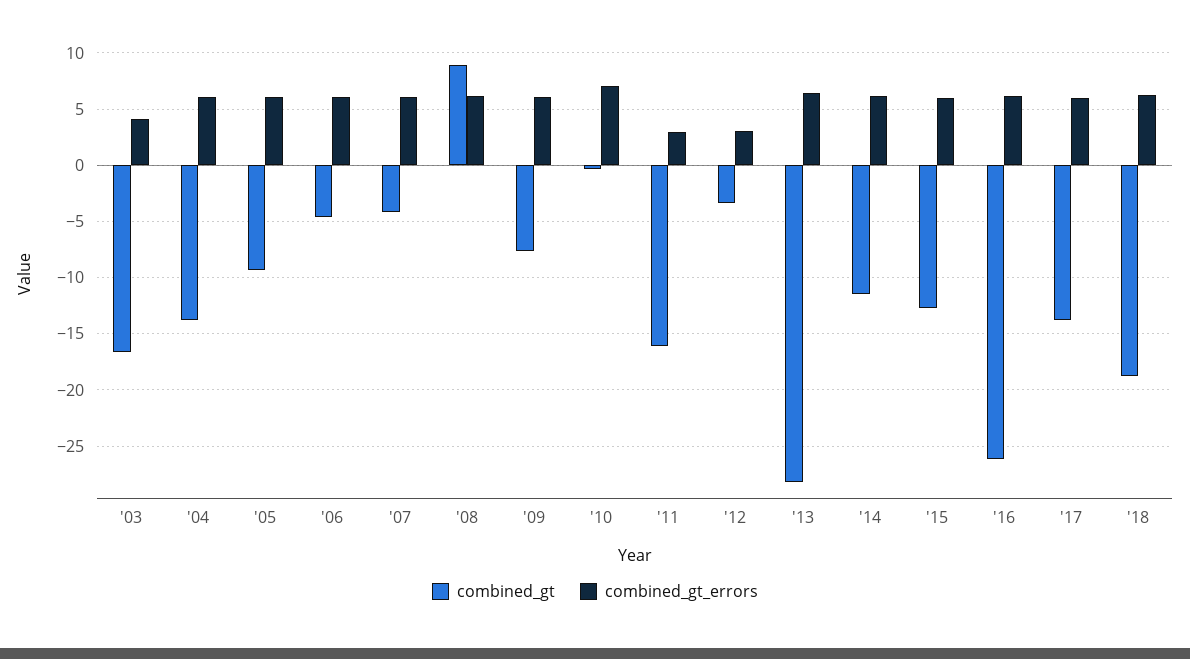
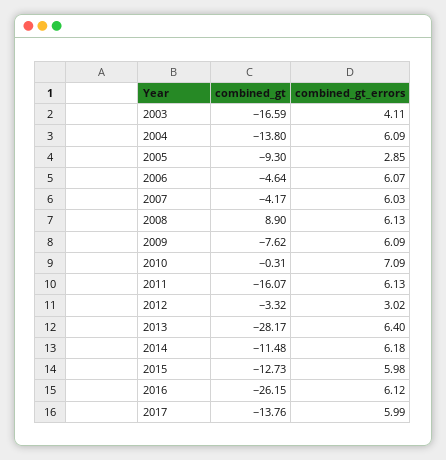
combined_gt_errors, '05: 6 -> 2.85
combined_gt_errors, '11: 3 -> 6.13
combined_gt, '18: -19 -> none
combined_gt_errors, '18: 6 -> none

